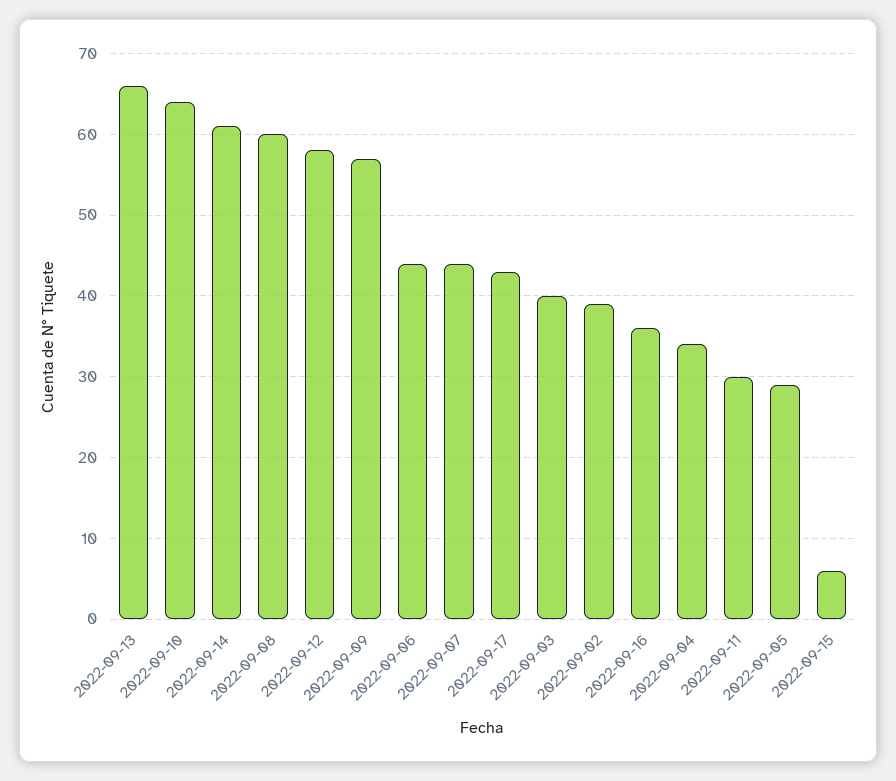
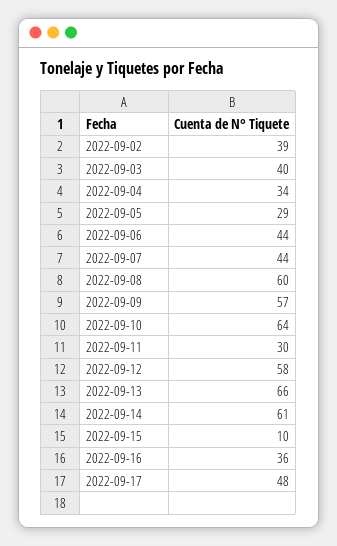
2022-09-17: 43 -> 48
2022-09-15: 6 -> 10

